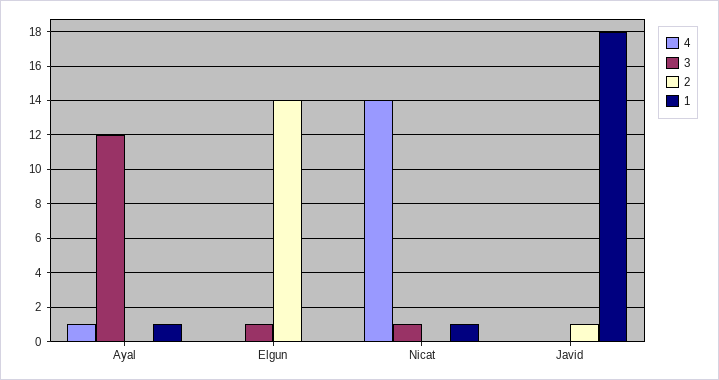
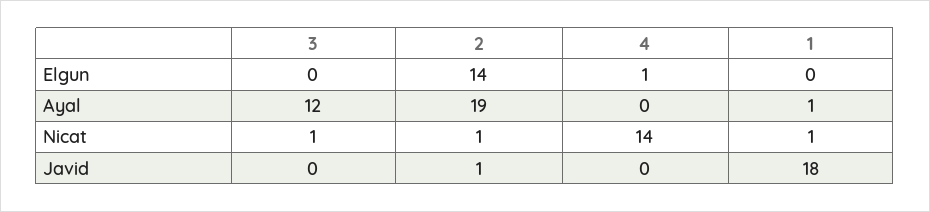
4, Ayal: 1 -> 0
2, Ayal: 0 -> 19
4, Elgun: 0 -> 1
3, Elgun: 1 -> 0
2, Nicat: 0 -> 1

